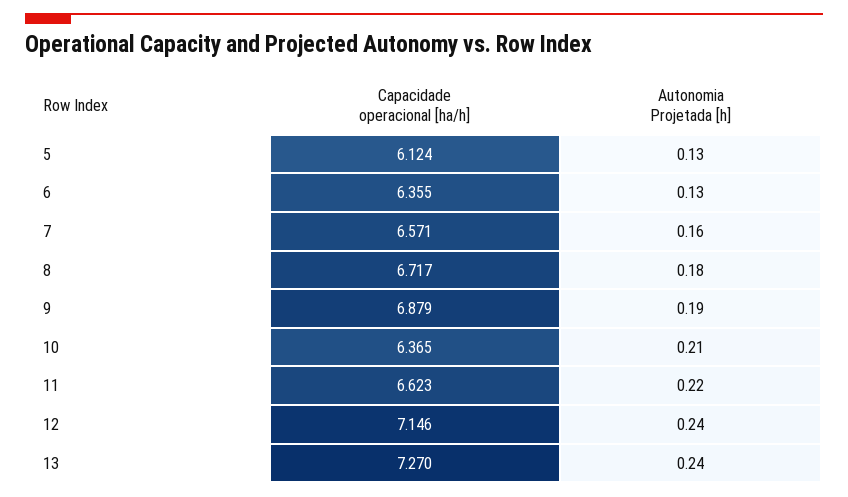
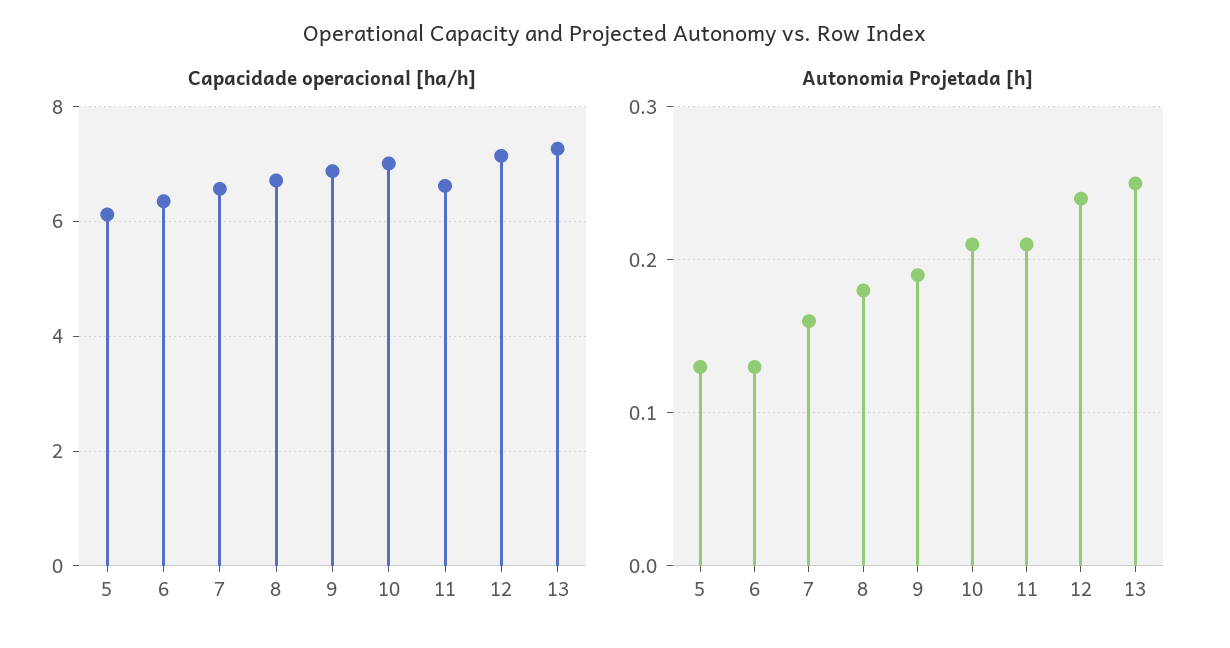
Capacidade operacional [ha/h], 10: 6.365 -> 7
Autonomia Projetada [h], 11: 0.22 -> 0.21
Autonomia Projetada [h], 13: 0.24 -> 0.25

